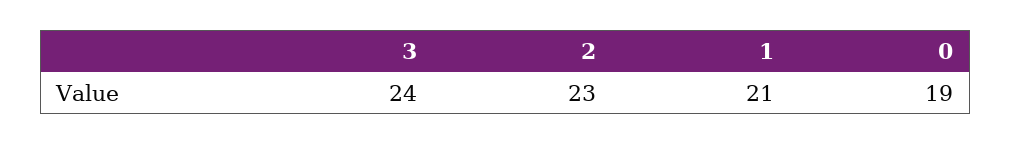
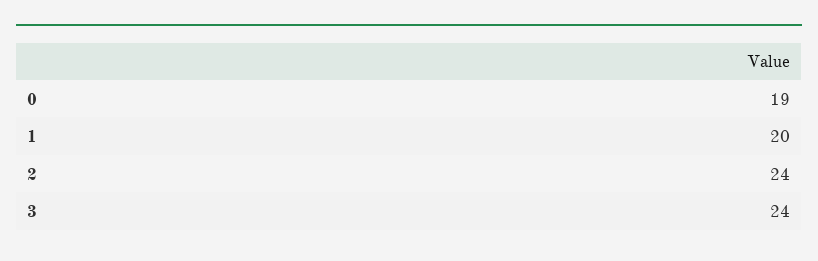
2: 23 -> 24
1: 21 -> 20

